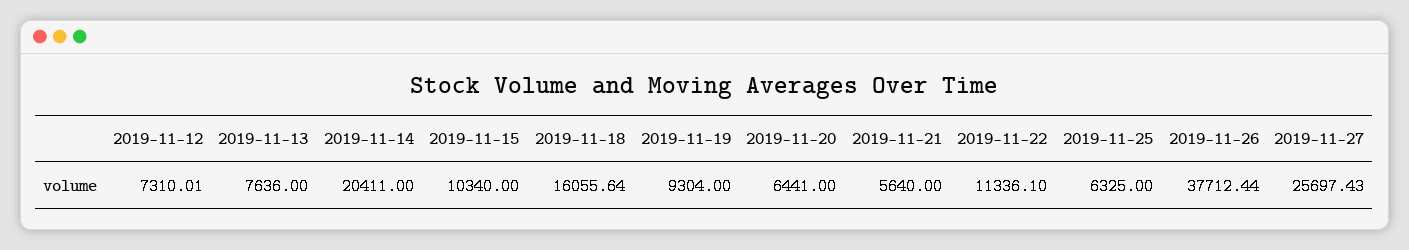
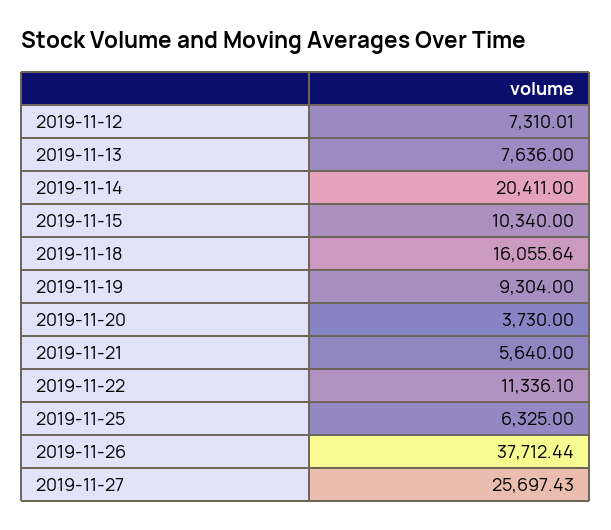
2019-11-20: 6441 -> 3730

